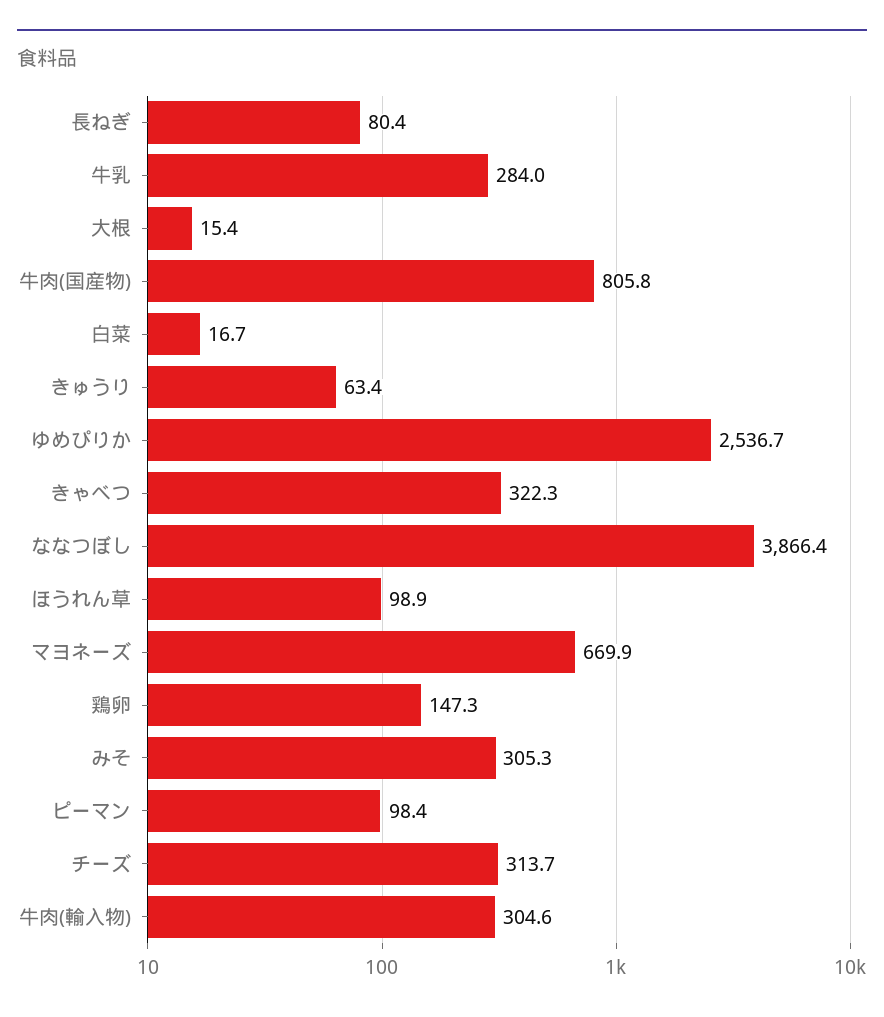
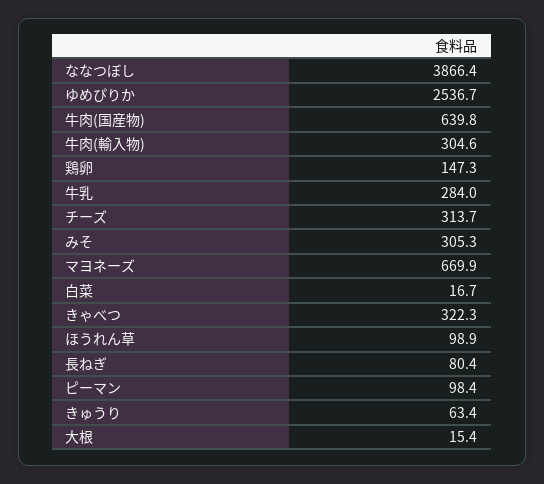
牛肉(国産物): 805.8 -> 639.8

